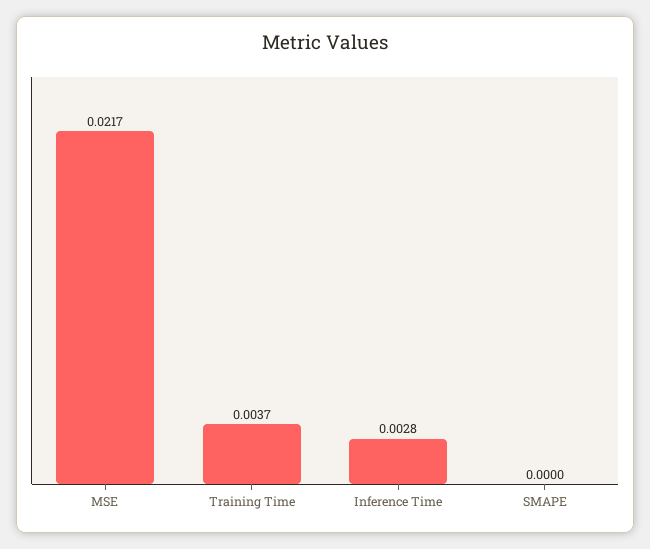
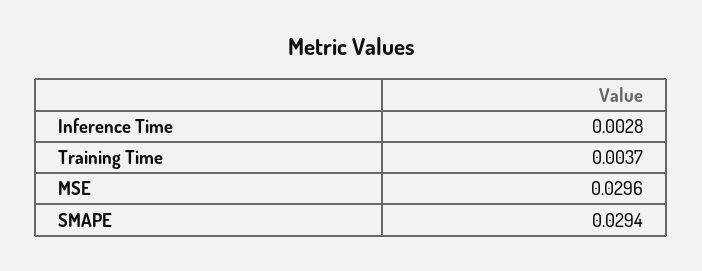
MSE: 0.0217 -> 0.0296
SMAPE: 0 -> 0.0294

